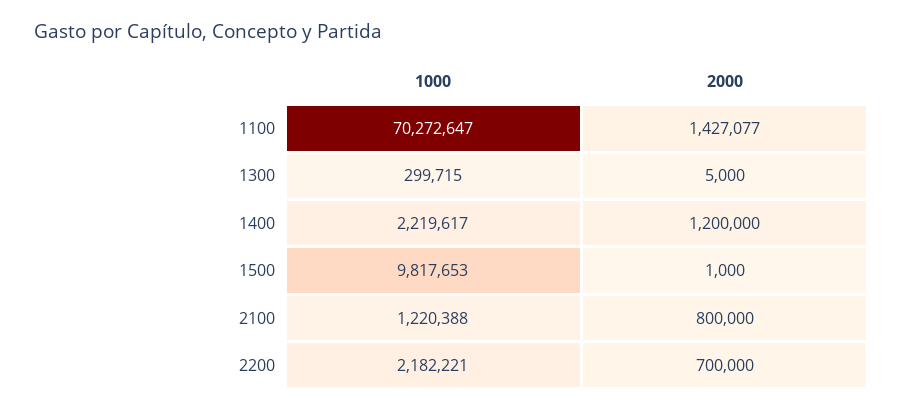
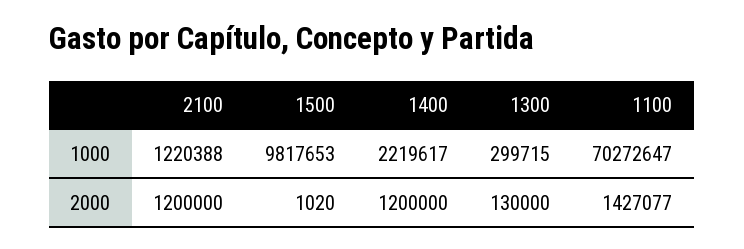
2000, 1300: 5000 -> 130000
2000, 1500: 1000 -> 1020
2000, 2100: 800000 -> 1200000
1000, 2200: 2182221 -> none
2000, 2200: 700000 -> none

